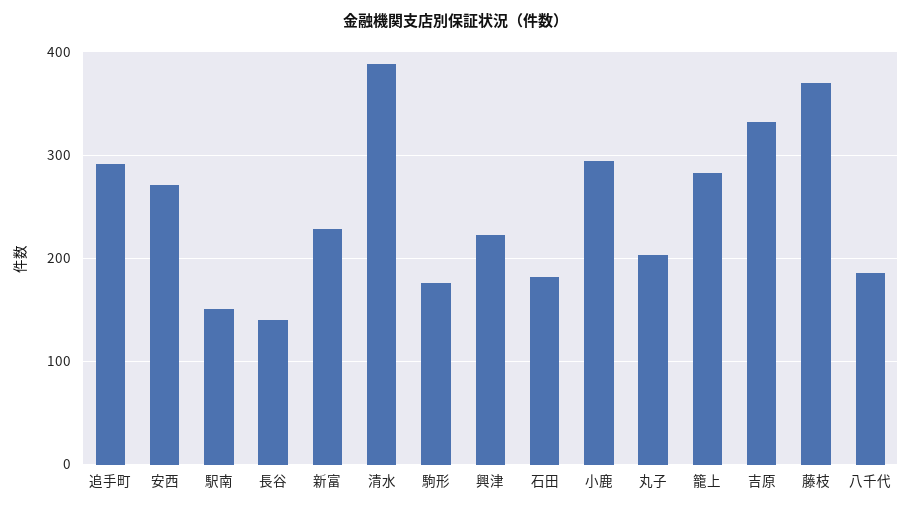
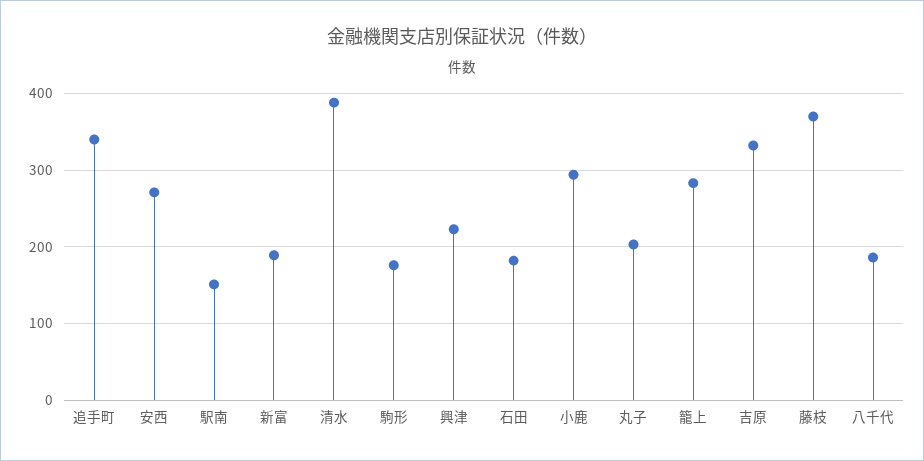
追手町: 290 -> 340
長谷: 140 -> none
新富: 230 -> 190

